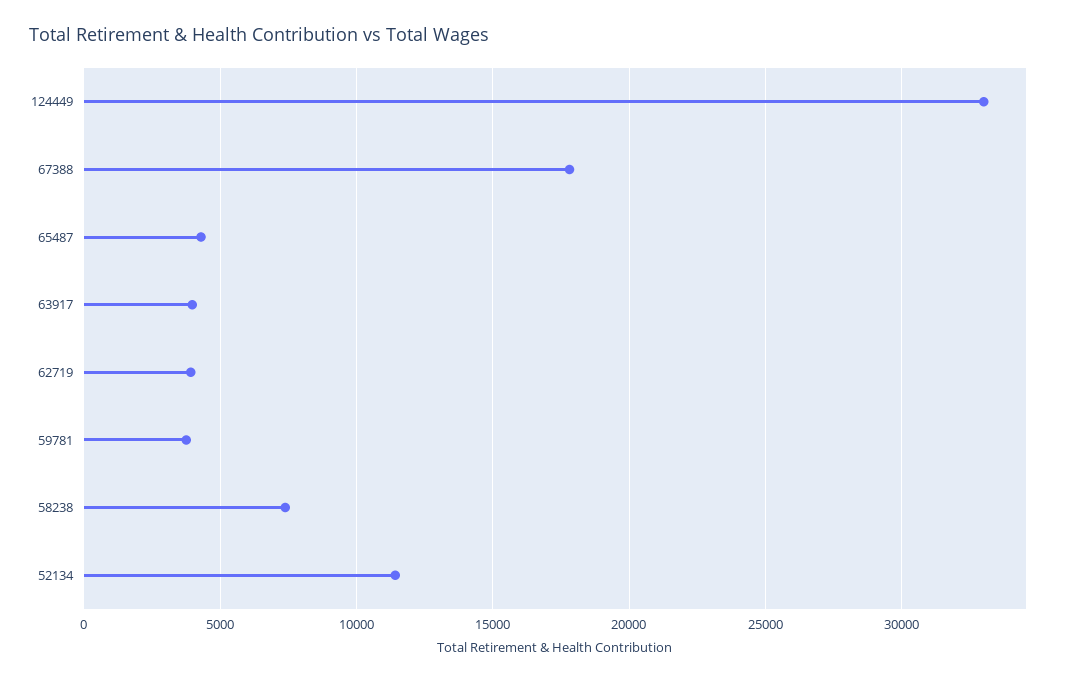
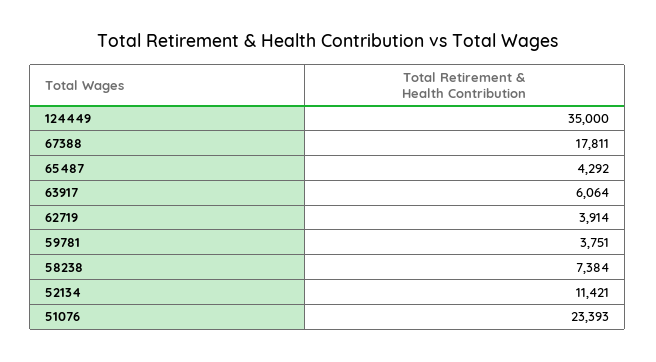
124449: 33000 -> 35000
63917: 4000 -> 6064
51076: none -> 23393

